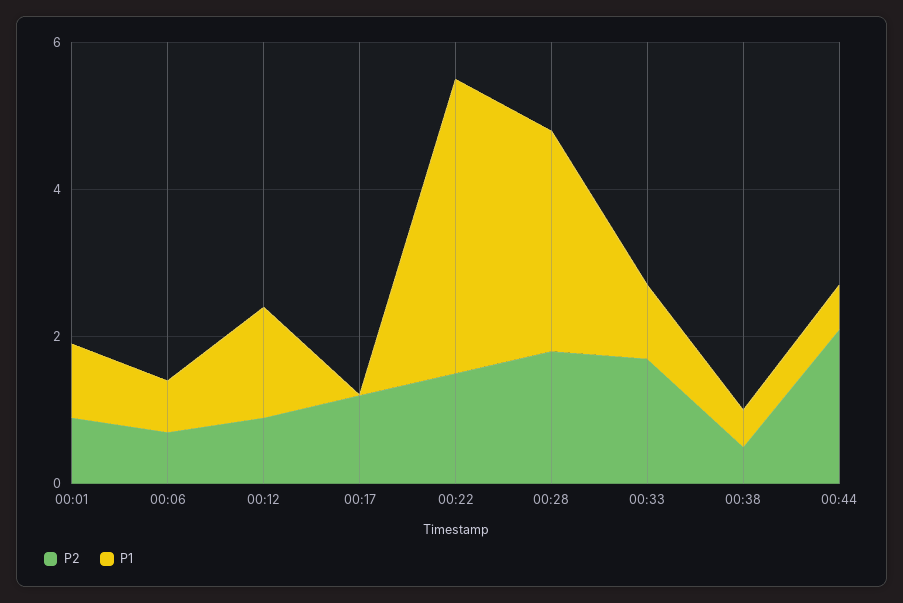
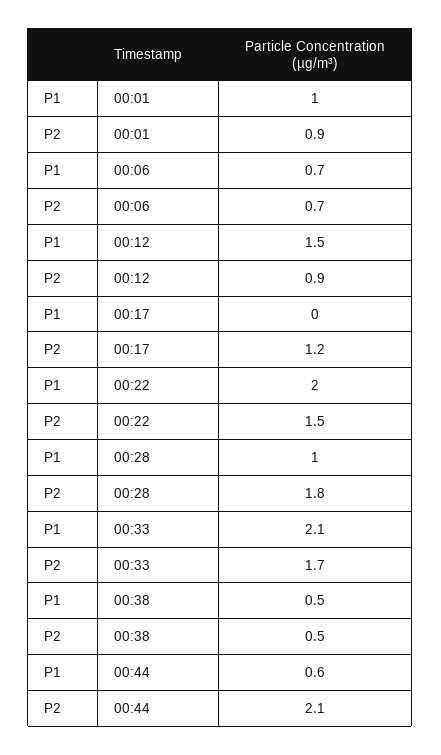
P1, 00:22: 4 -> 2
P1, 00:28: 3 -> 1
P1, 00:33: 1 -> 2.1

